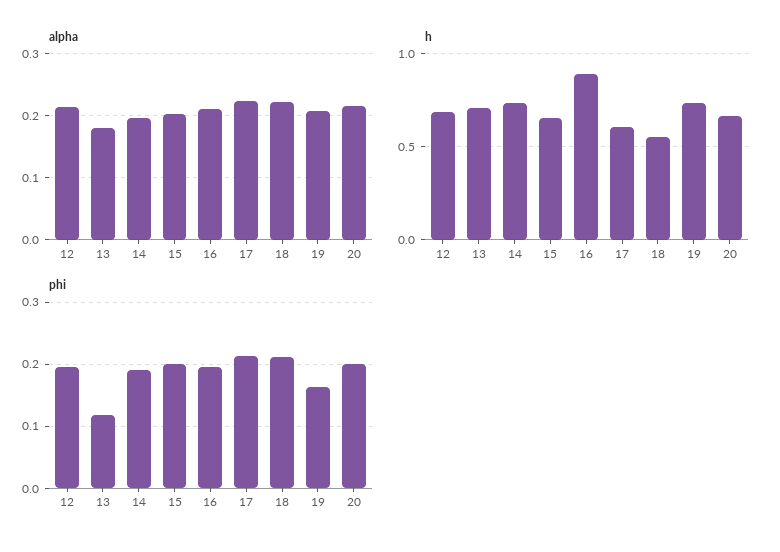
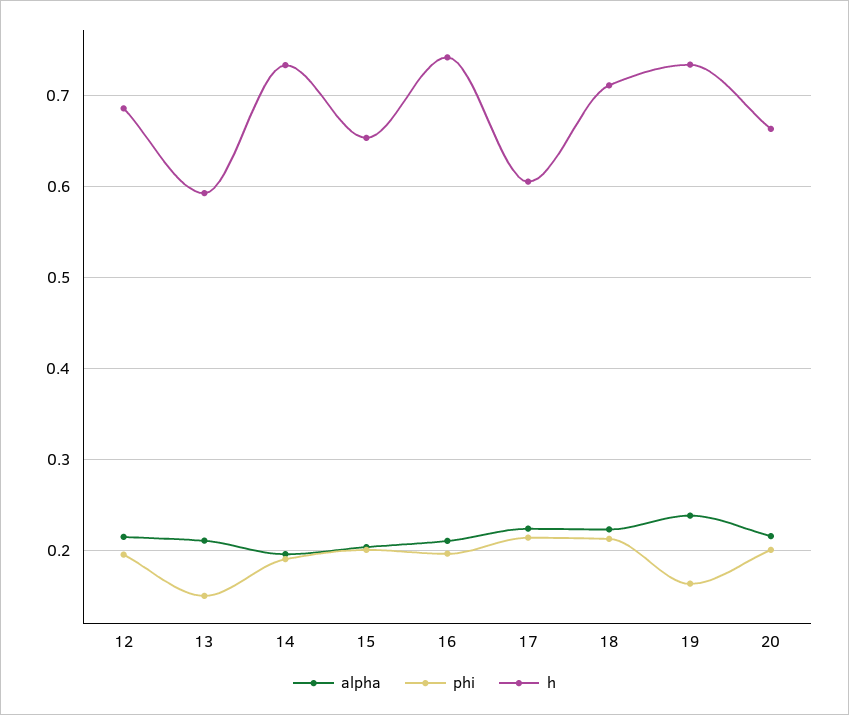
alpha, 13: 0.18 -> 0.21
alpha, 19: 0.21 -> 0.24
h, 13: 0.7 -> 0.59
h, 16: 0.9 -> 0.74
h, 18: 0.55 -> 0.71
phi, 13: 0.12 -> 0.15

